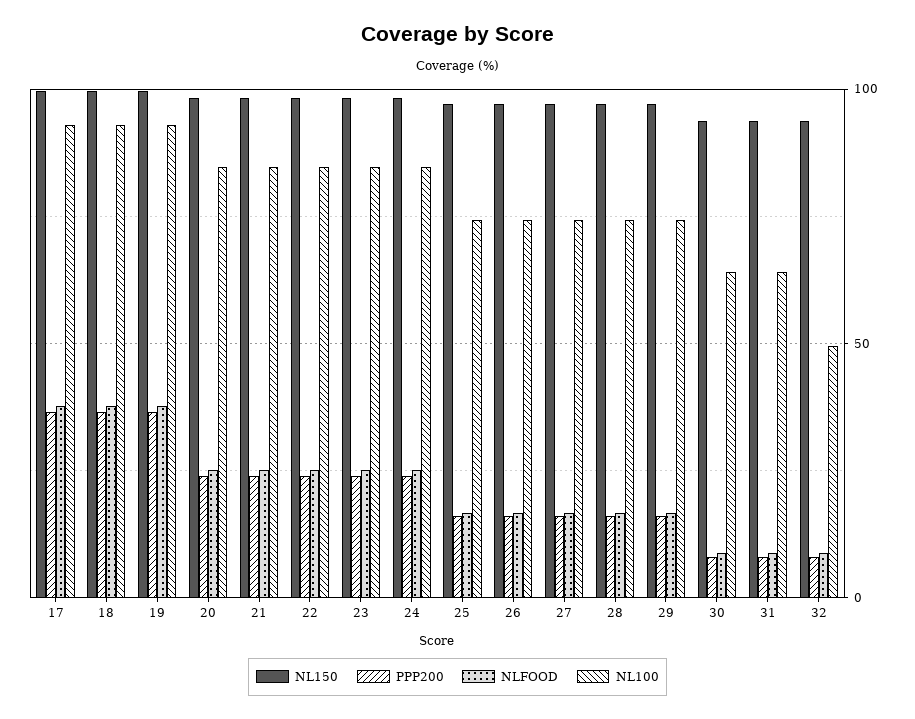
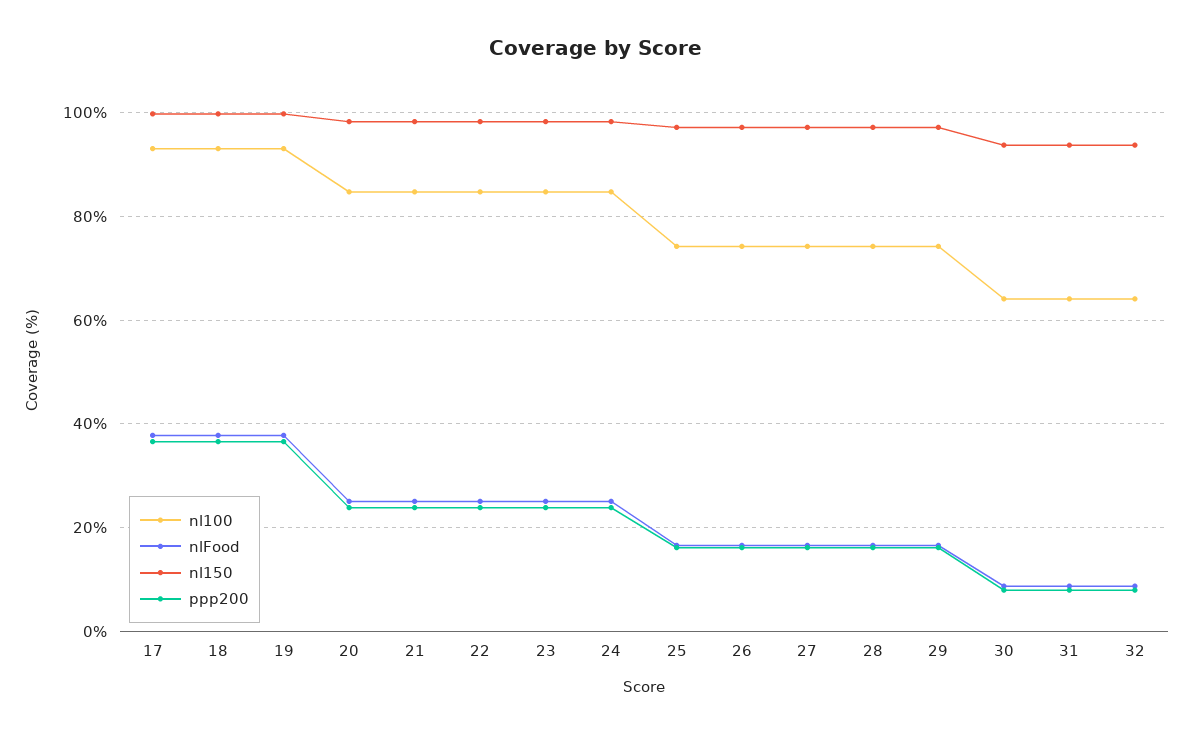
NL100, 32: 50 -> 64

